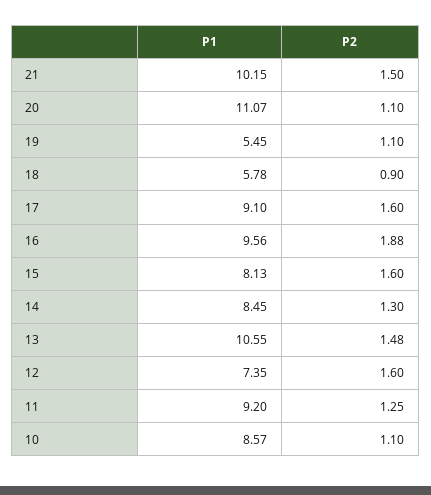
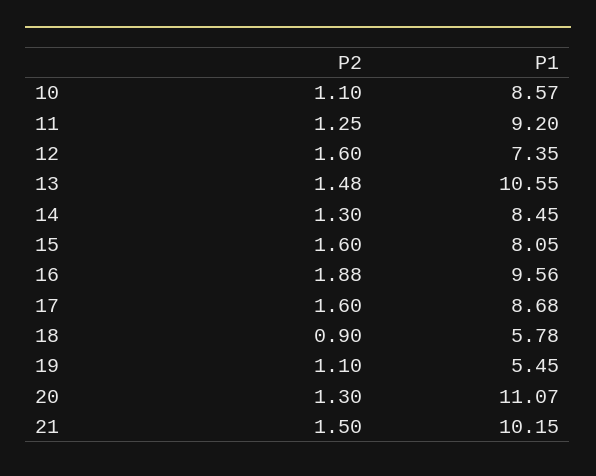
P2, 20: 1.1 -> 1.3
P1, 17: 9.1 -> 8.68
P1, 15: 8.13 -> 8.05

